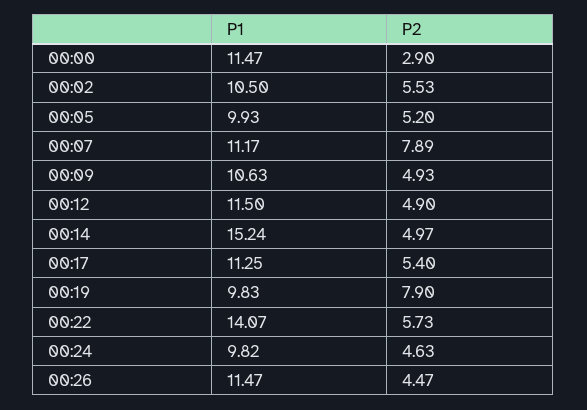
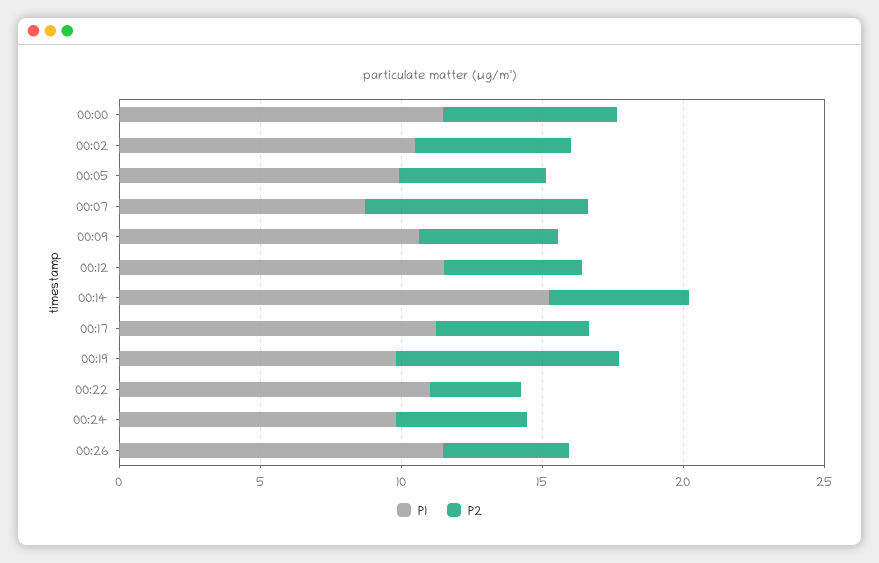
P2, 00:00: 2.9 -> 6
P1, 00:07: 11.17 -> 9
P1, 00:22: 14.07 -> 11
P2, 00:22: 5.73 -> 3

